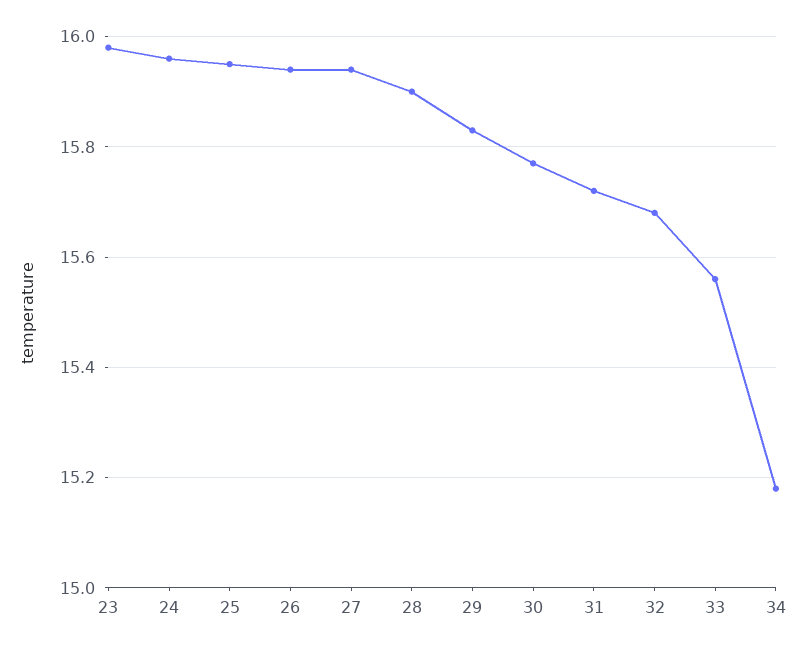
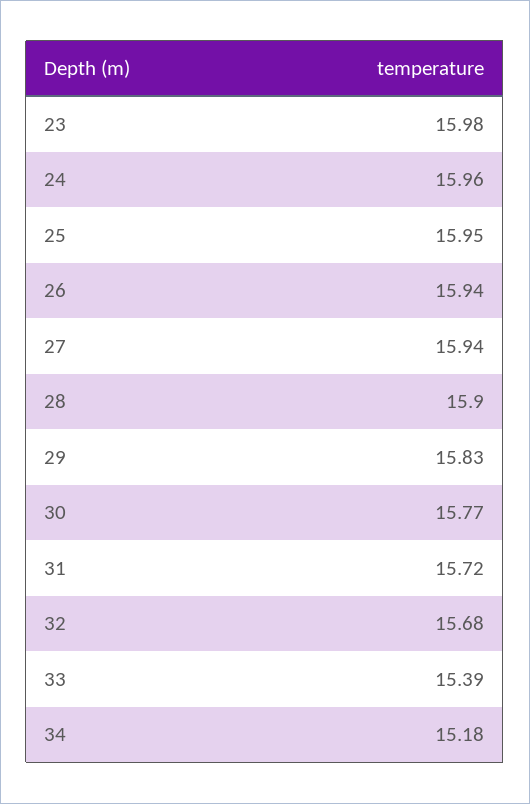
33: 15.55 -> 15.39

